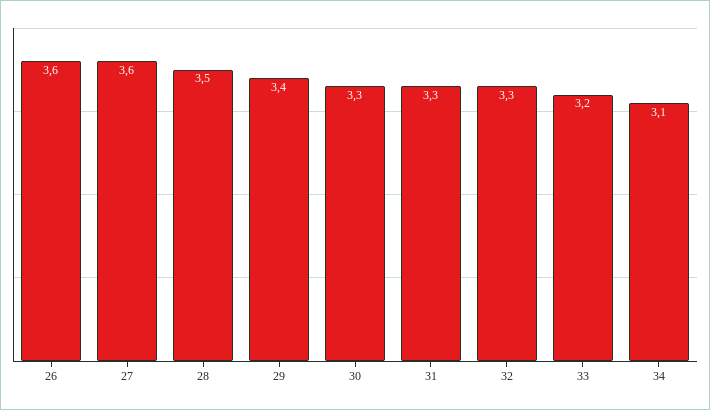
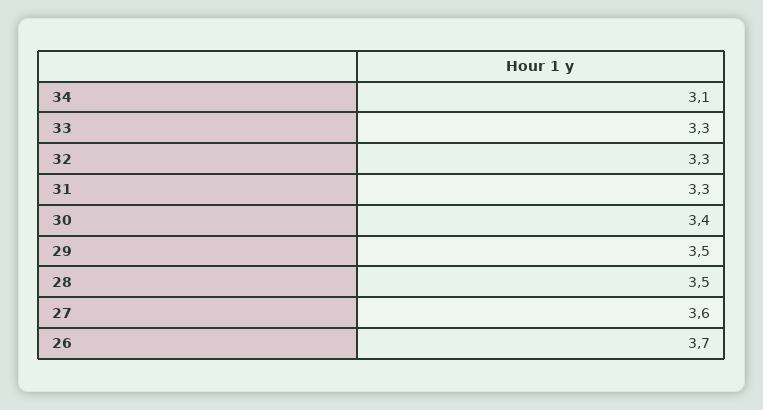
26: 3.6 -> 3.7
29: 3.4 -> 3.5
30: 3.3 -> 3.4
33: 3.2 -> 3.3

